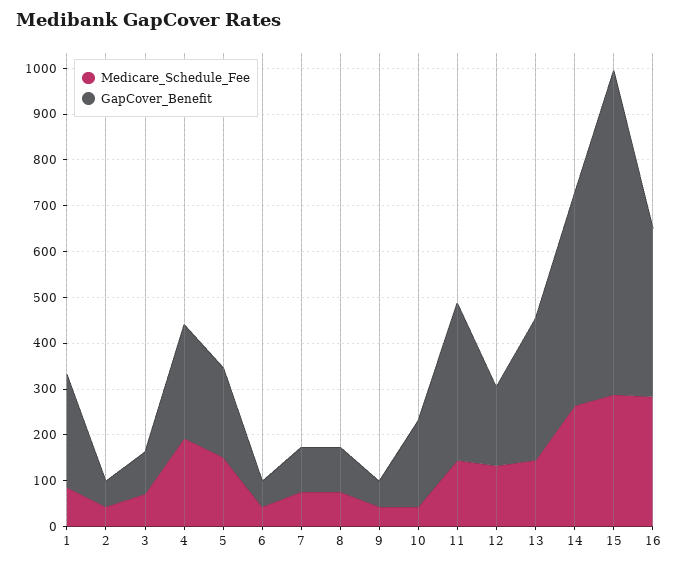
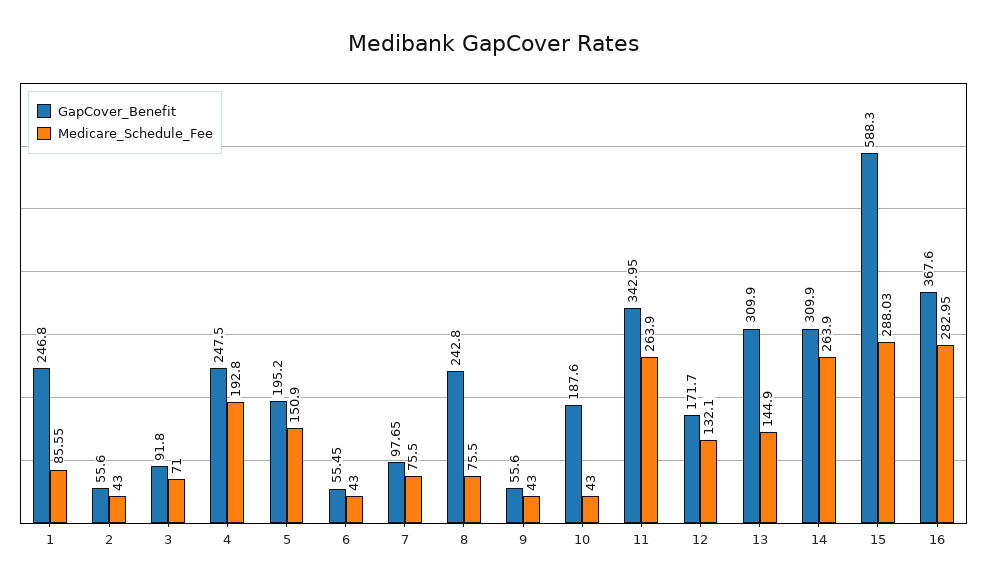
GapCover_Benefit, 8: 100 -> 242.8
Medicare_Schedule_Fee, 11: 140 -> 263.9
GapCover_Benefit, 14: 460 -> 309.9
GapCover_Benefit, 15: 700 -> 588.3

